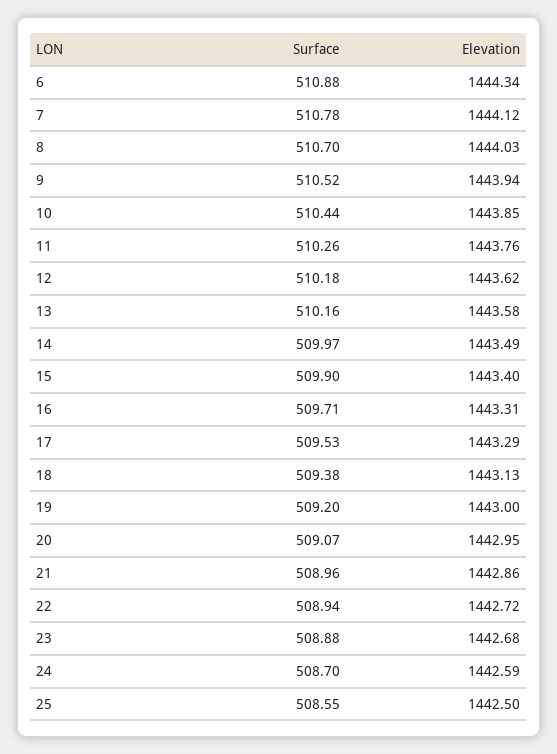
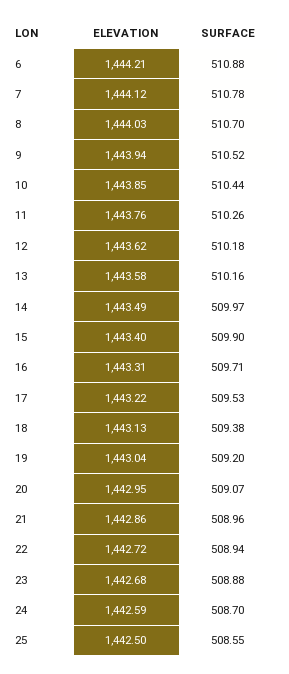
Elevation, 6: 1444.34 -> 1444.21
Elevation, 17: 1443.29 -> 1443.22
Elevation, 19: 1443 -> 1443.04

